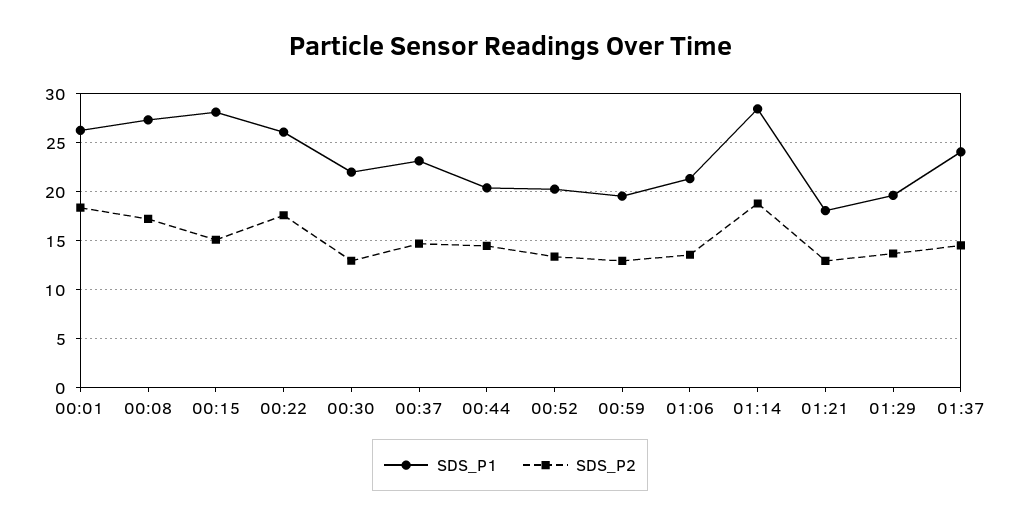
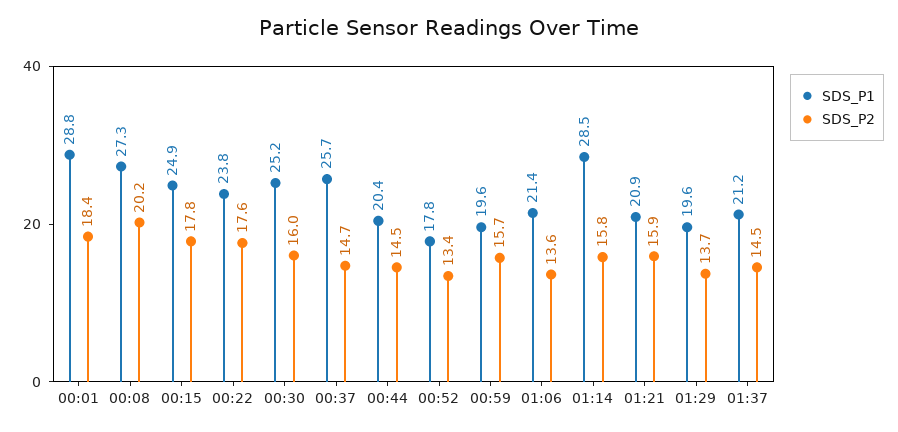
SDS_P1, 00:01: 26 -> 28.8
SDS_P2, 00:08: 17 -> 20.2
SDS_P1, 00:15: 28 -> 24.9
SDS_P2, 00:15: 15 -> 17.8
SDS_P1, 00:22: 26 -> 23.8
SDS_P1, 00:30: 22 -> 25.2
SDS_P2, 00:30: 13 -> 16
SDS_P1, 00:37: 23 -> 25.7
SDS_P1, 00:52: 20 -> 17.8
SDS_P2, 00:59: 13 -> 15.7
SDS_P2, 01:14: 19 -> 15.8
SDS_P1, 01:21: 18 -> 20.9
SDS_P2, 01:21: 13 -> 15.9
SDS_P1, 01:37: 24 -> 21.2

